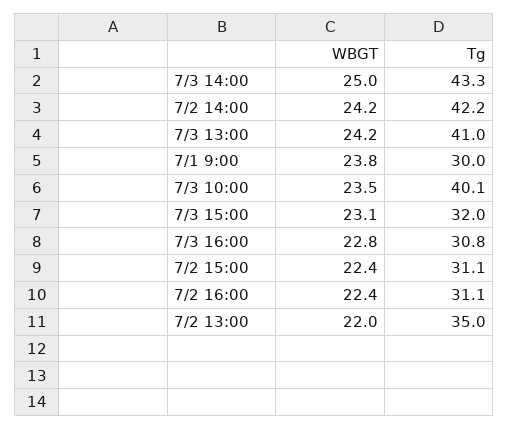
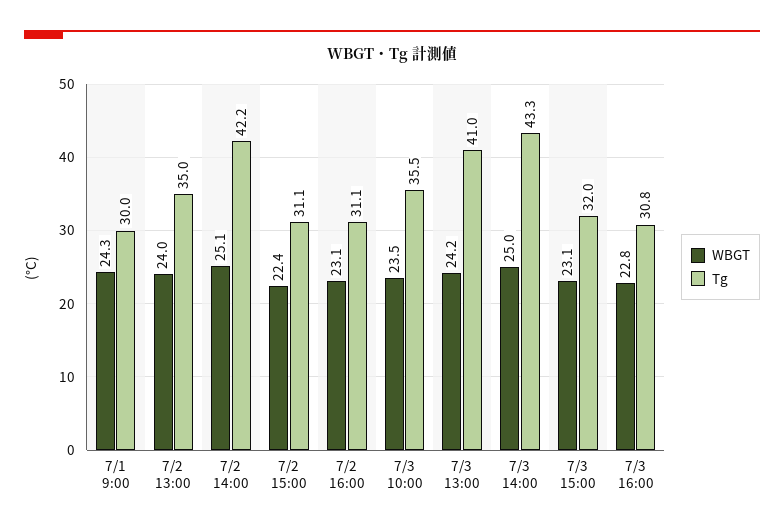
WBGT, 7/2 14:00: 24.2 -> 25.1
WBGT, 7/1 9:00: 23.8 -> 24.3
Tg, 7/3 10:00: 40.1 -> 35.5
WBGT, 7/2 16:00: 22.4 -> 23.1
WBGT, 7/2 13:00: 22 -> 24

